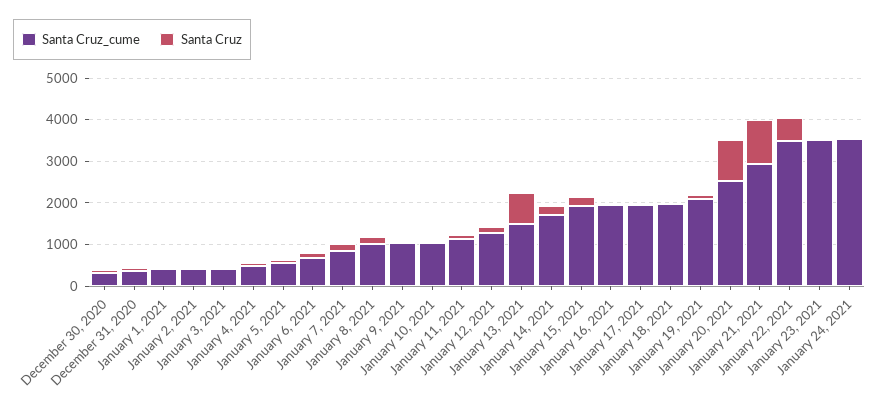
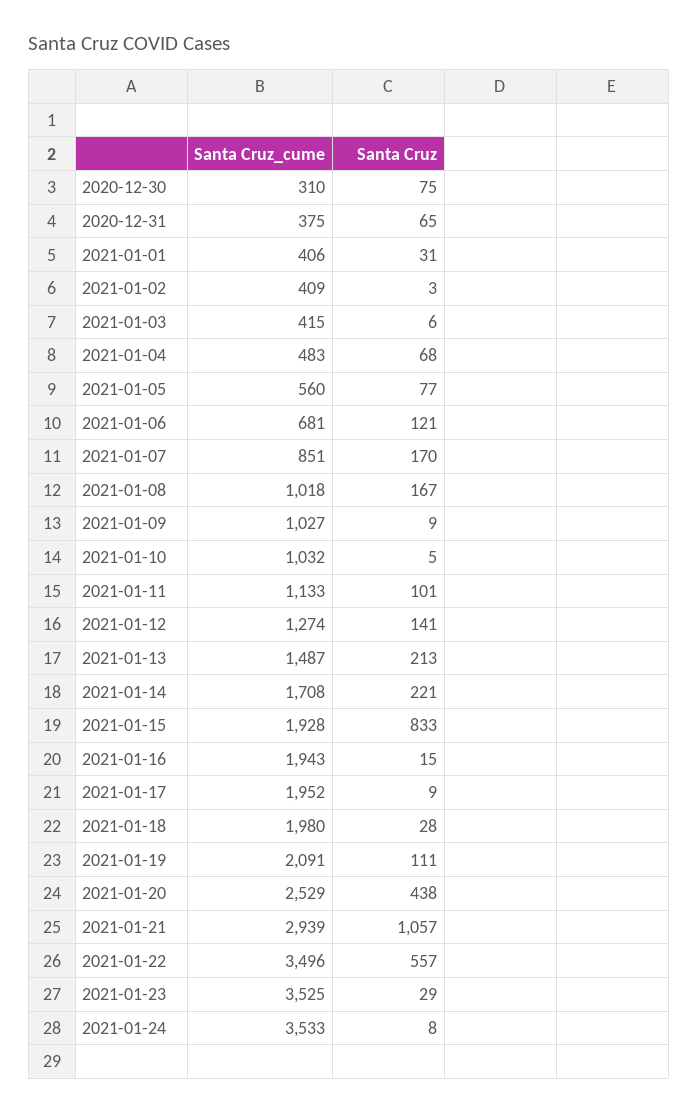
Santa Cruz, January 13, 2021: 800 -> 213
Santa Cruz, January 15, 2021: 200 -> 833
Santa Cruz, January 20, 2021: 1000 -> 438

